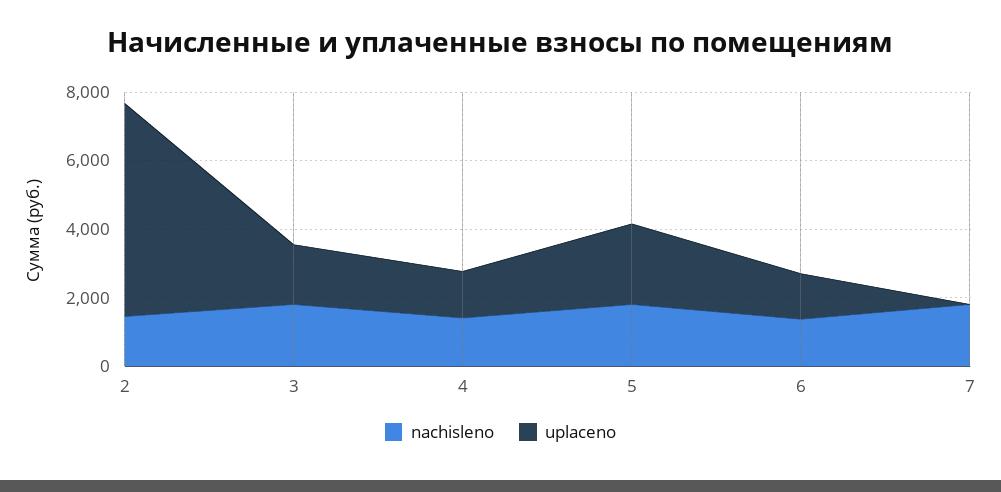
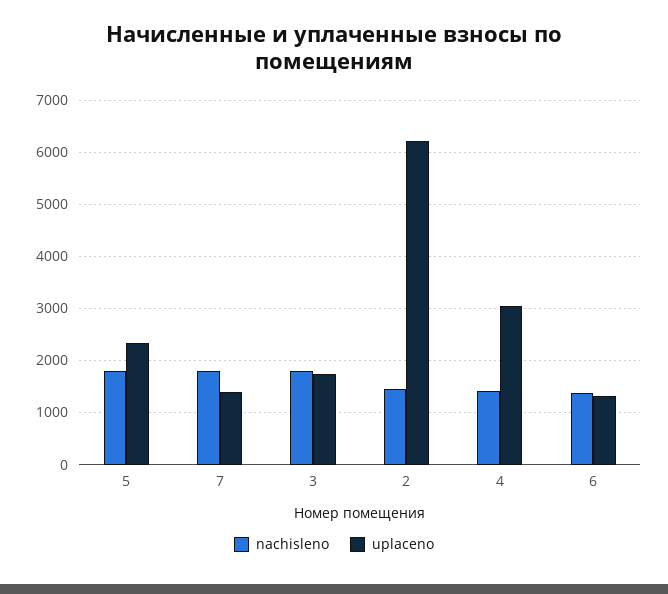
uplaceno, 4: 1500 -> 3000
uplaceno, 7: 0 -> 1400

